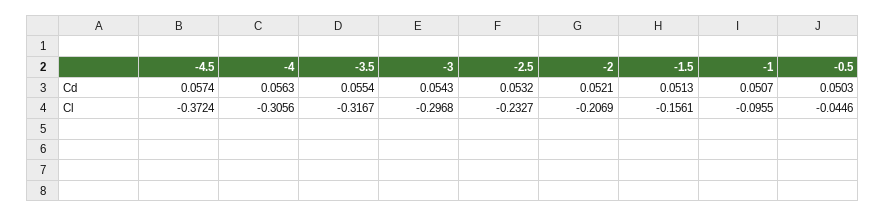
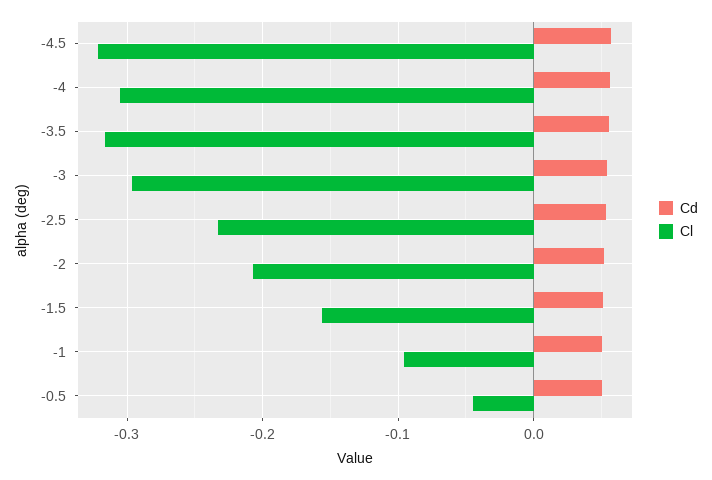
Cl, -4.5: -0.3724 -> -0.32

